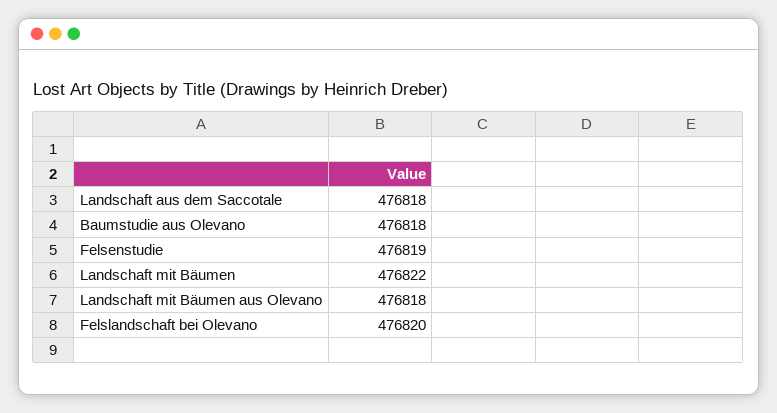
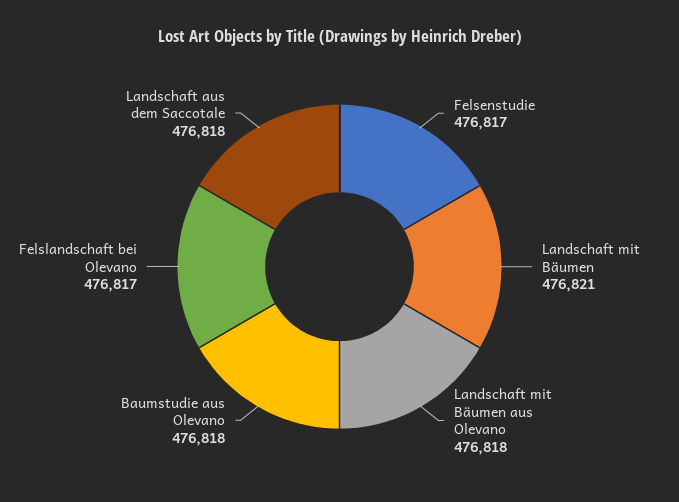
Felsenstudie: 476819 -> 476817
Landschaft mit Bäumen: 476822 -> 476821
Felslandschaft bei Olevano: 476820 -> 476817

